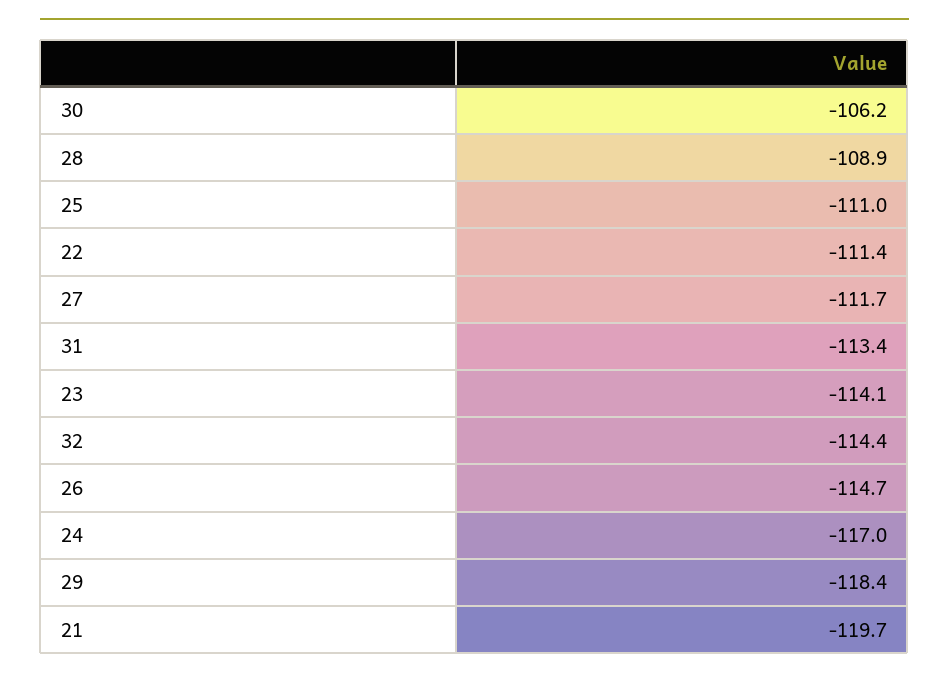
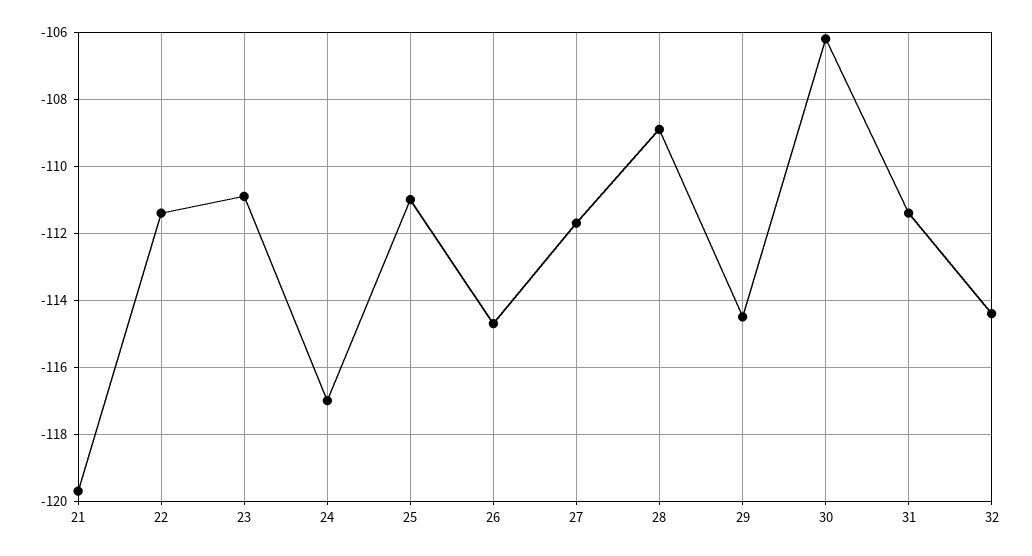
31: -113.4 -> -111.5
23: -114.1 -> -111
29: -118.4 -> -114.5

